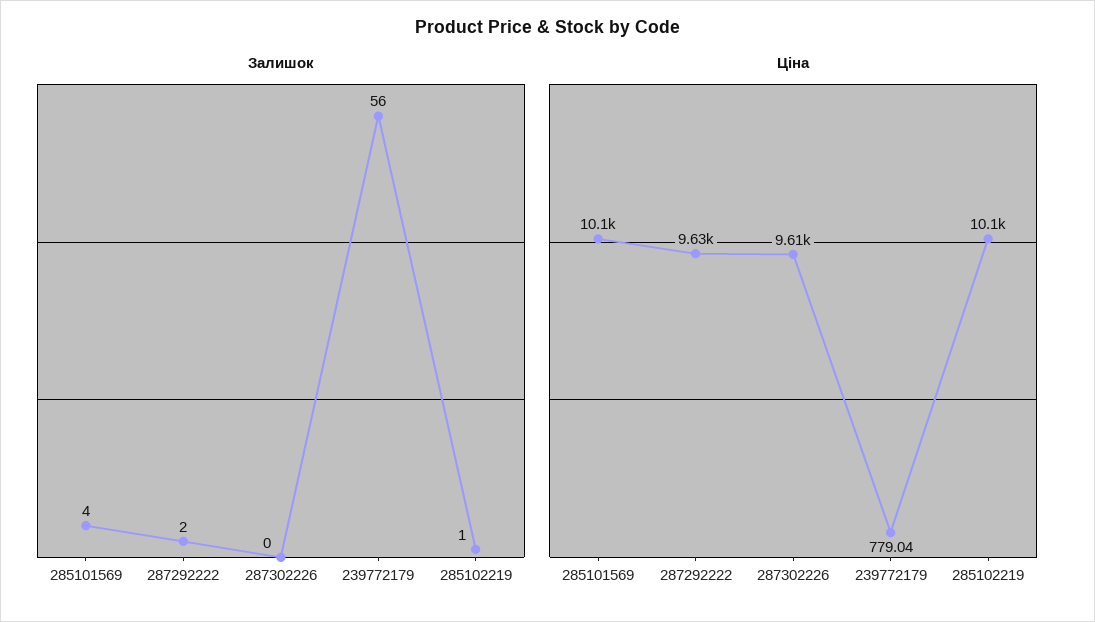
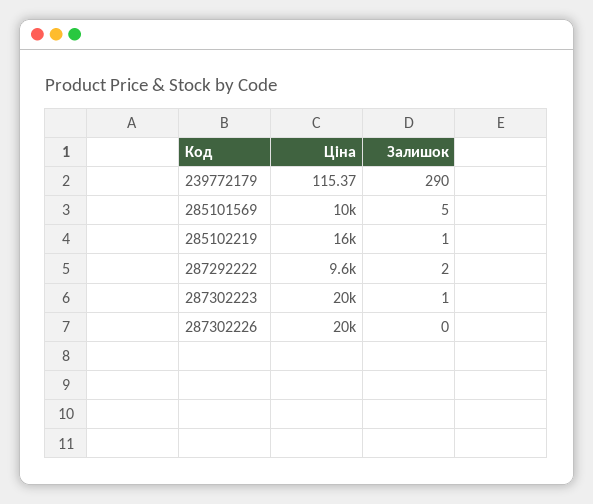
Залишок, 285101569: 4 -> 5
Залишок, 239772179: 56 -> 290
Ціна, 287302226: 9610 -> 20000
Ціна, 239772179: 779.04 -> 115.37
Ціна, 285102219: 10100 -> 16000
Ціна, 287302223: none -> 20000
Залишок, 287302223: none -> 1

